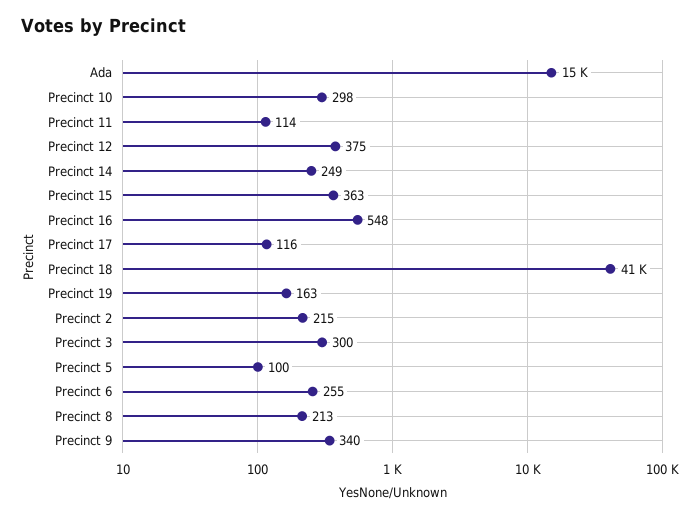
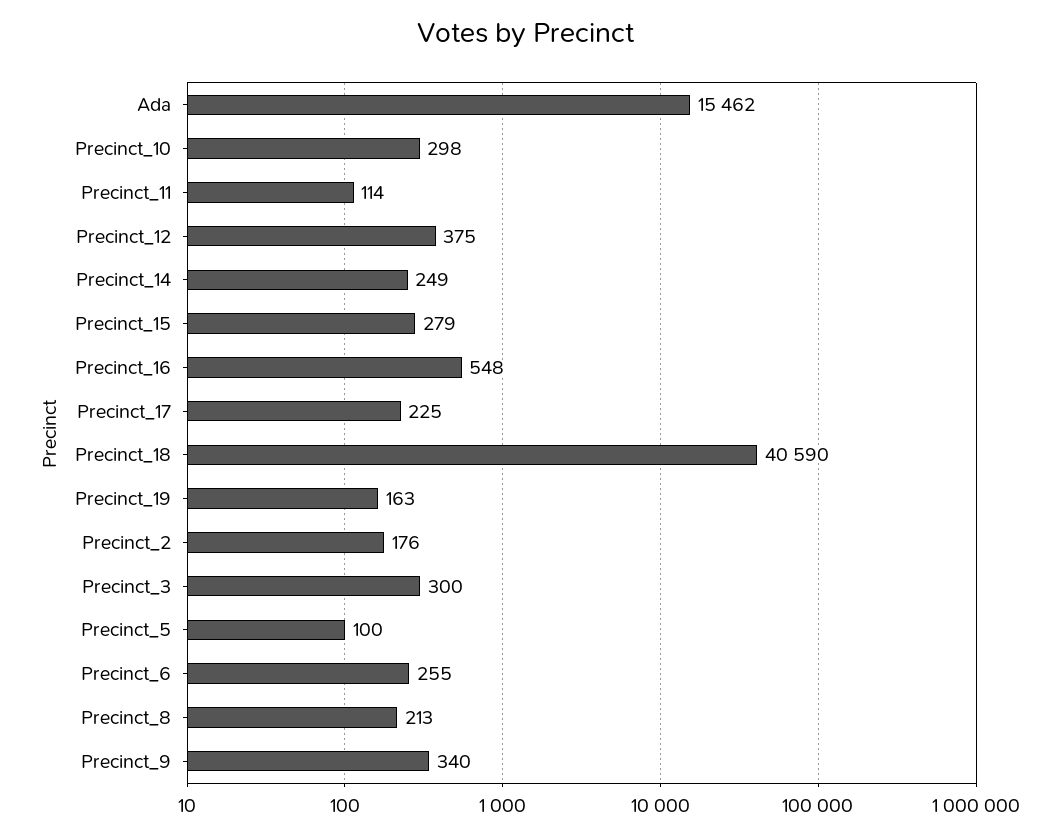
Precinct 15: 363 -> 279
Precinct 17: 116 -> 225
Precinct 2: 215 -> 176

